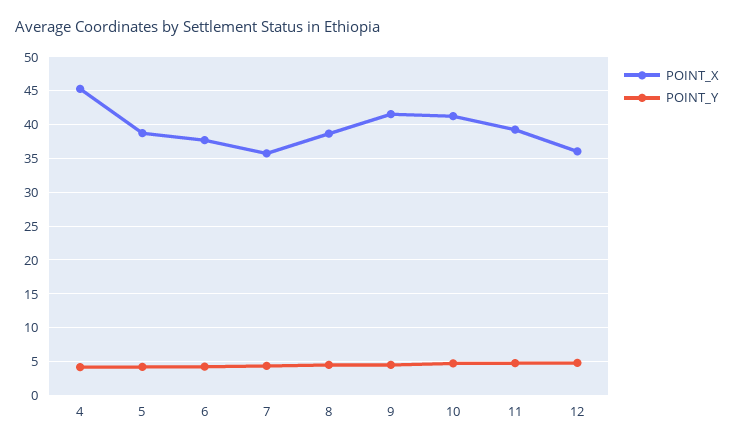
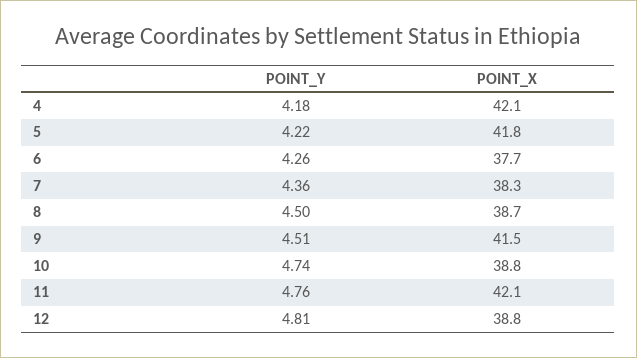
POINT_X, 4: 45 -> 42.1
POINT_X, 5: 39 -> 41.8
POINT_X, 7: 36 -> 38.3
POINT_X, 10: 41 -> 38.8
POINT_X, 11: 39 -> 42.1
POINT_X, 12: 36 -> 38.8

